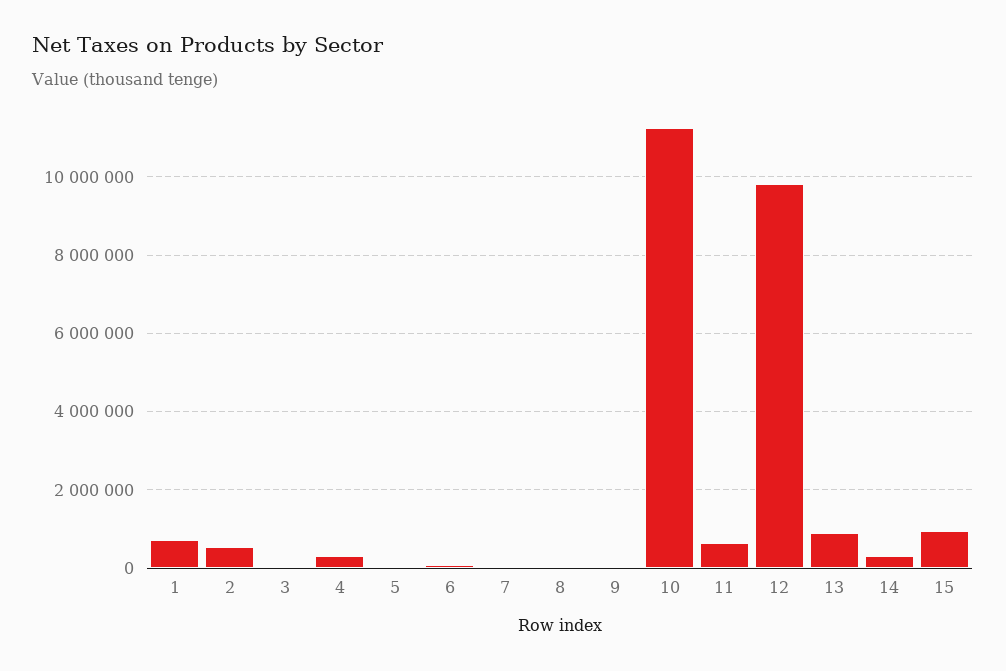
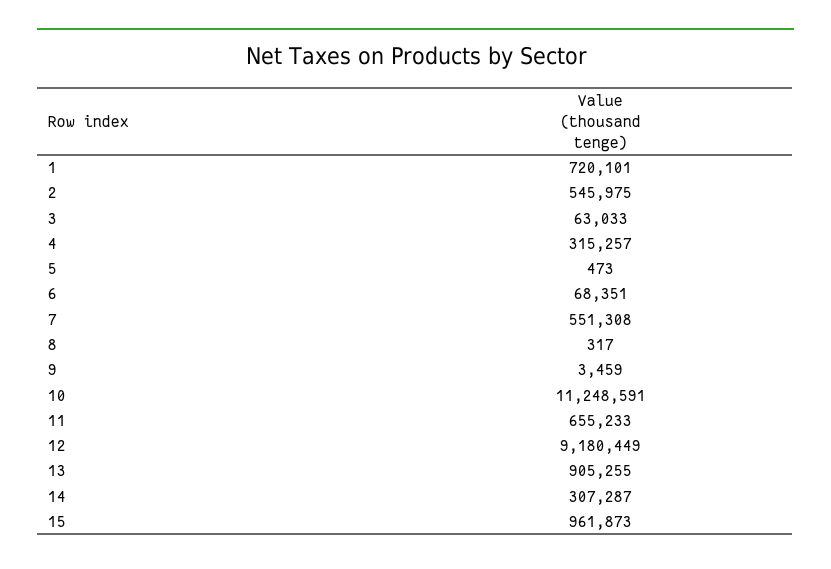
7: 0 -> 551308
12: 9800000 -> 9180449

